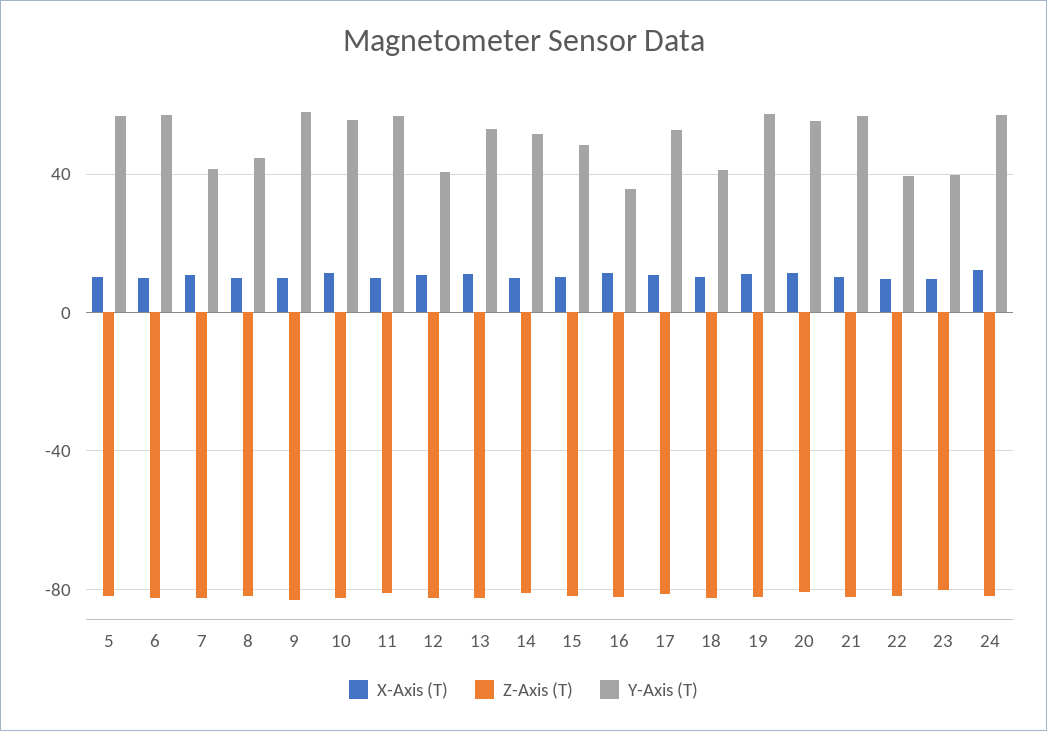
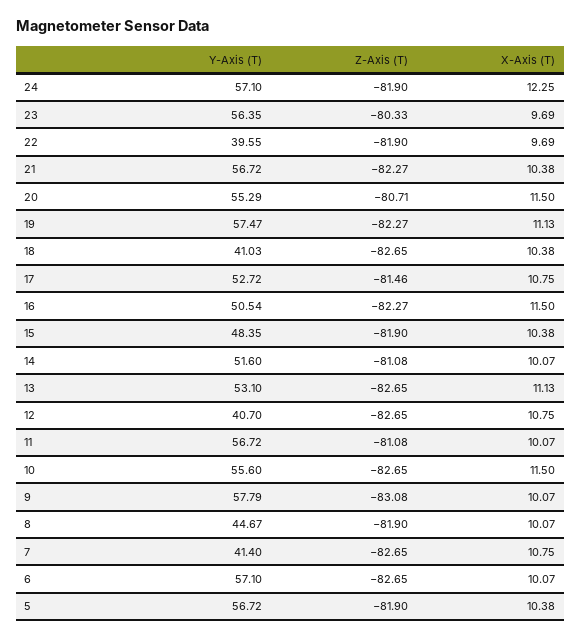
Y-Axis (T), 16: 35 -> 50.54
Y-Axis (T), 23: 40 -> 56.35

